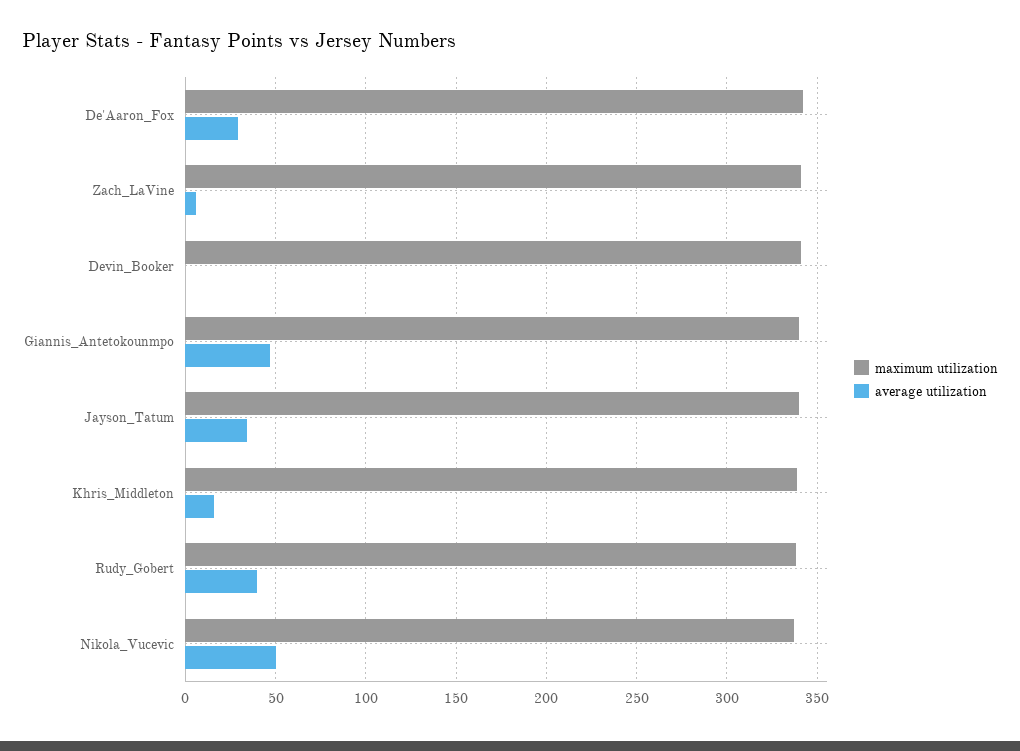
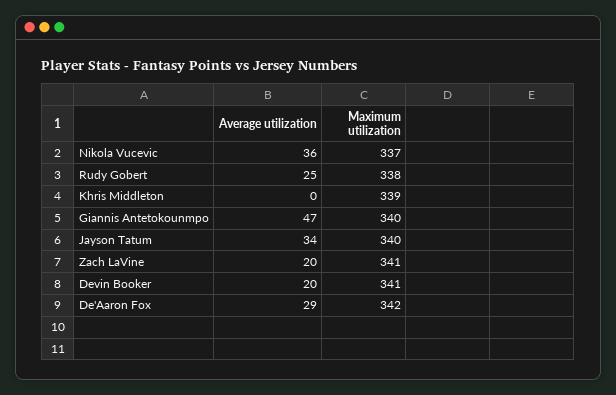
average utilization, Zach_LaVine: 5 -> 20
average utilization, Devin_Booker: 0 -> 20
average utilization, Khris_Middleton: 15 -> 0
average utilization, Rudy_Gobert: 40 -> 25
average utilization, Nikola_Vucevic: 50 -> 36

